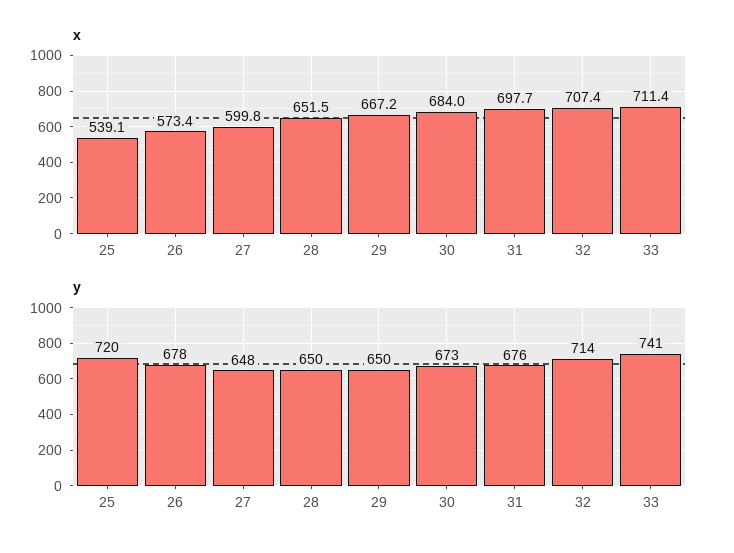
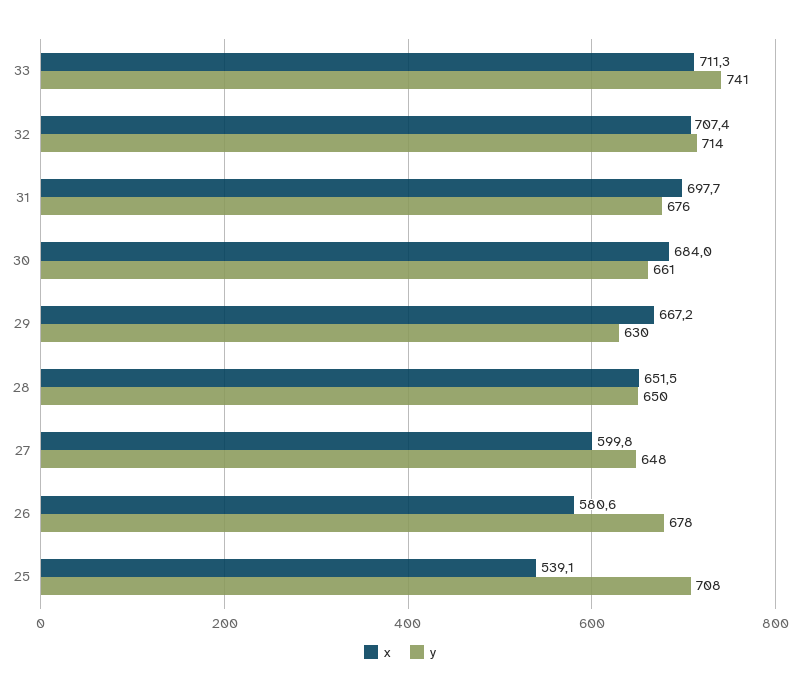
x, 26: 573.4 -> 580.6
x, 33: 711.4 -> 711.3
y, 25: 720 -> 708
y, 29: 650 -> 630
y, 30: 673 -> 661

